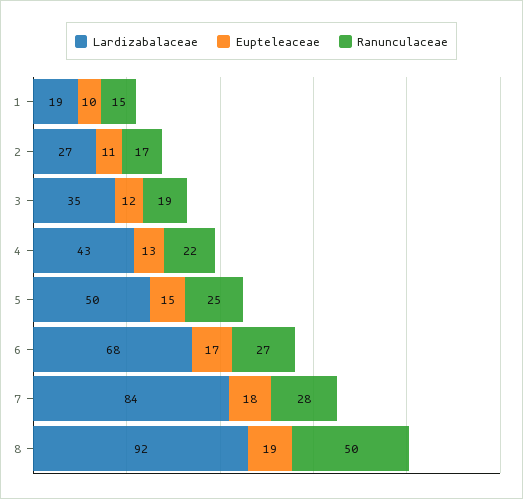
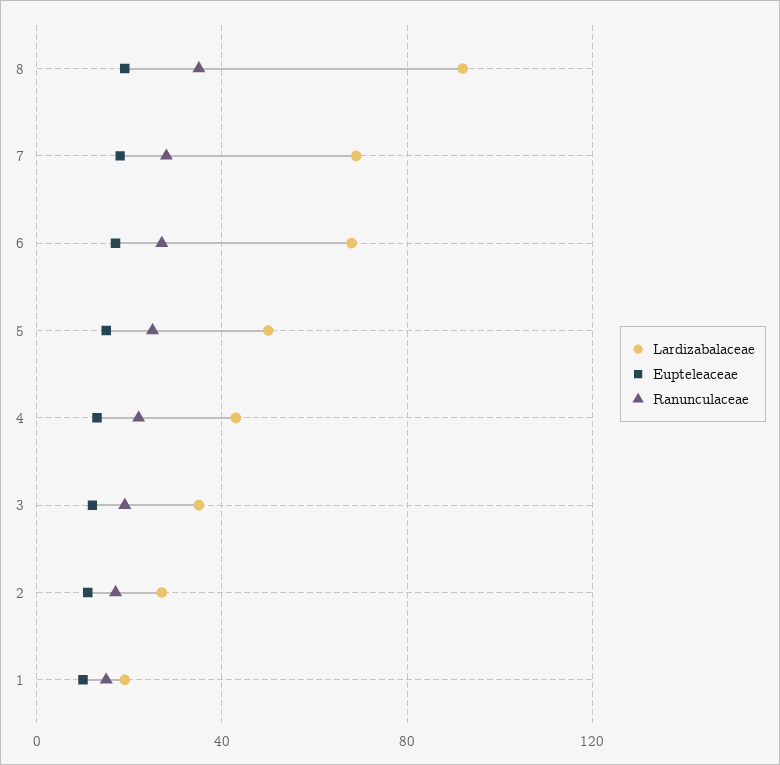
Lardizabalaceae, 7: 84 -> 70
Ranunculaceae, 8: 50 -> 35

